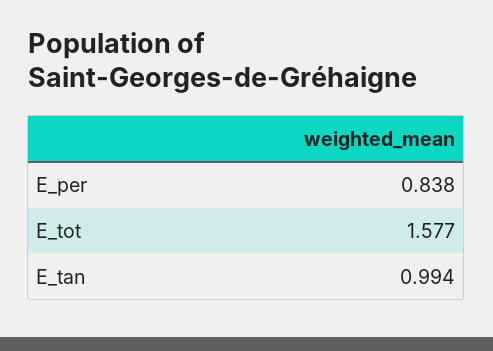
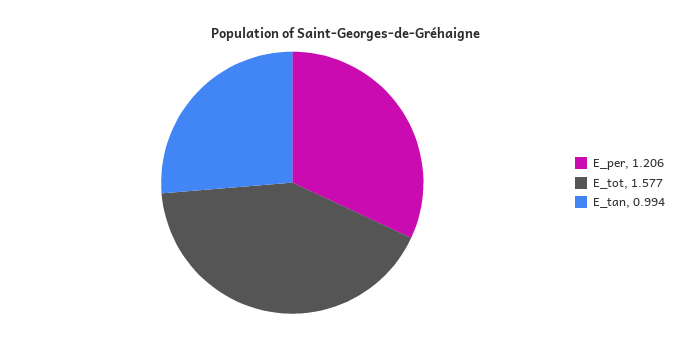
E_per: 0.838 -> 1.206

